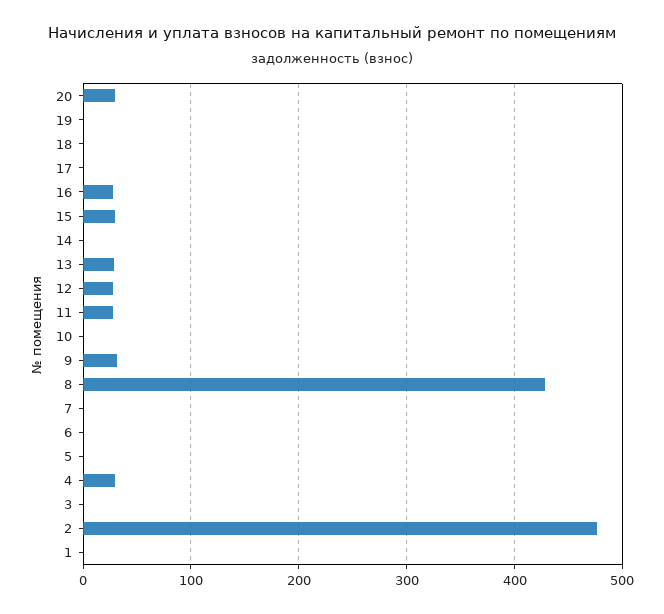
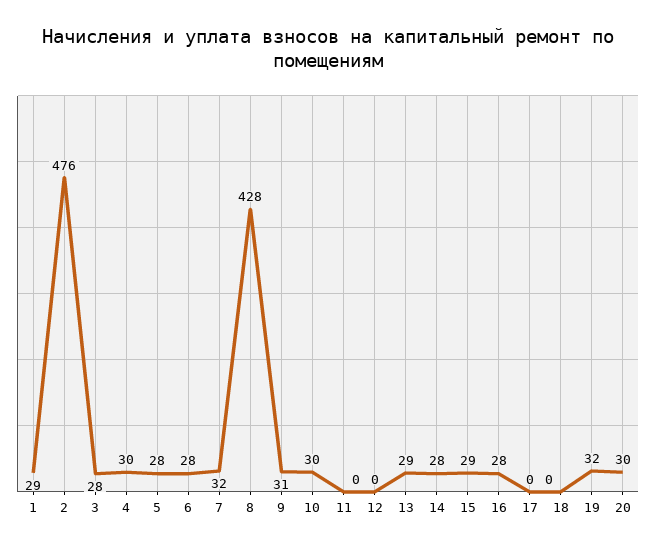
19: 0 -> 32
14: 0 -> 28
12: 30 -> 0
11: 30 -> 0
10: 0 -> 30
7: 0 -> 32
6: 0 -> 28
5: 0 -> 28
3: 0 -> 28
1: 0 -> 29

